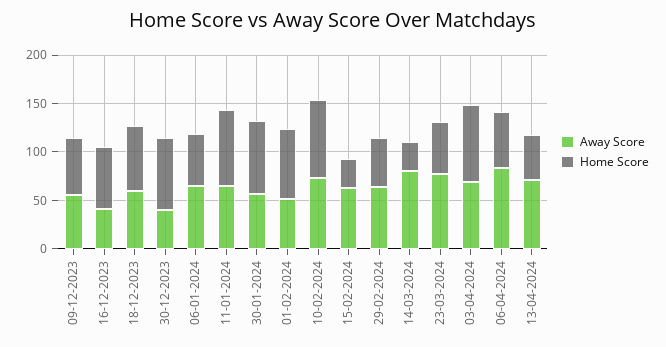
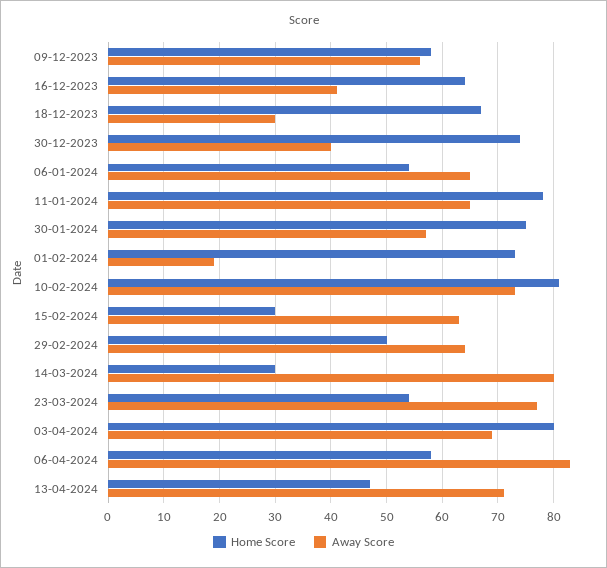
Away Score, 18-12-2023: 60 -> 30
Away Score, 01-02-2024: 50 -> 20

